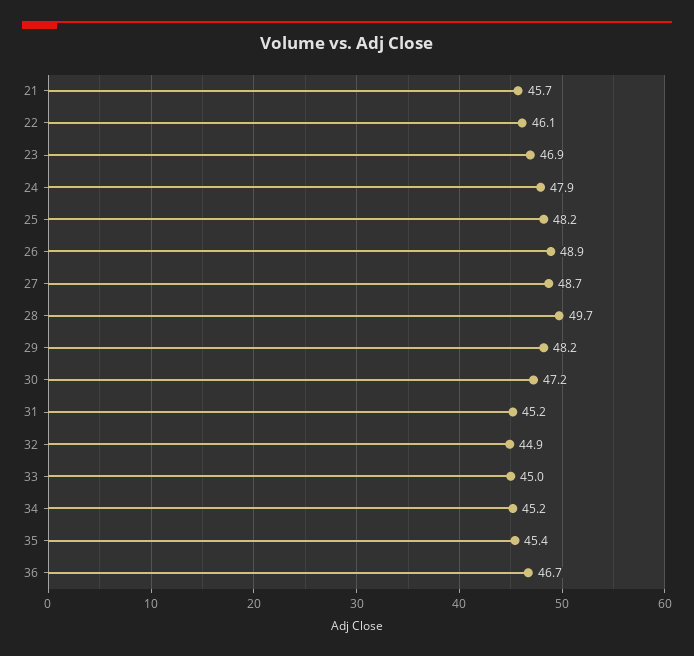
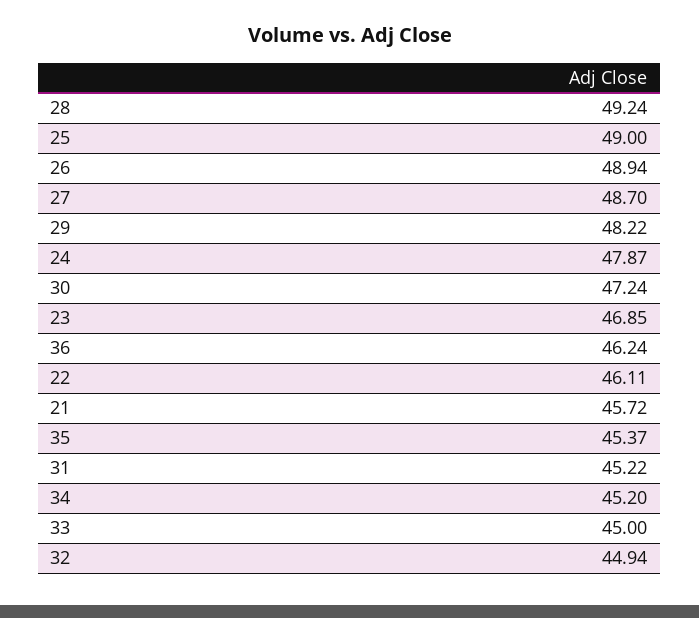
25: 48.2 -> 49
28: 49.7 -> 49.24
36: 46.7 -> 46.24

